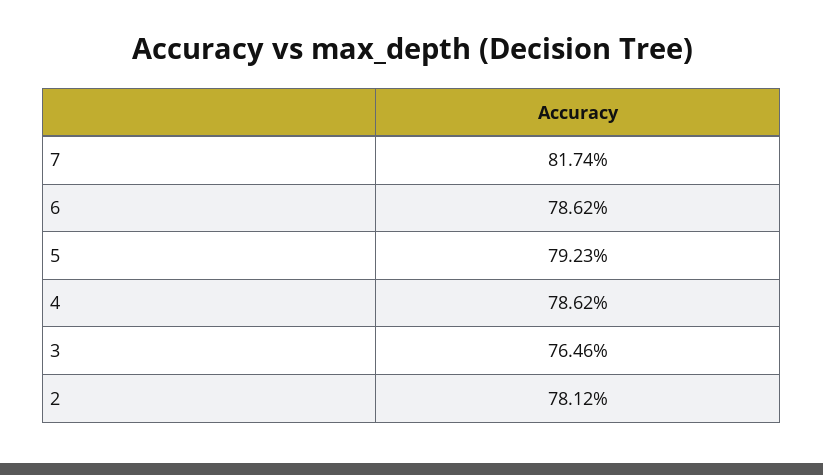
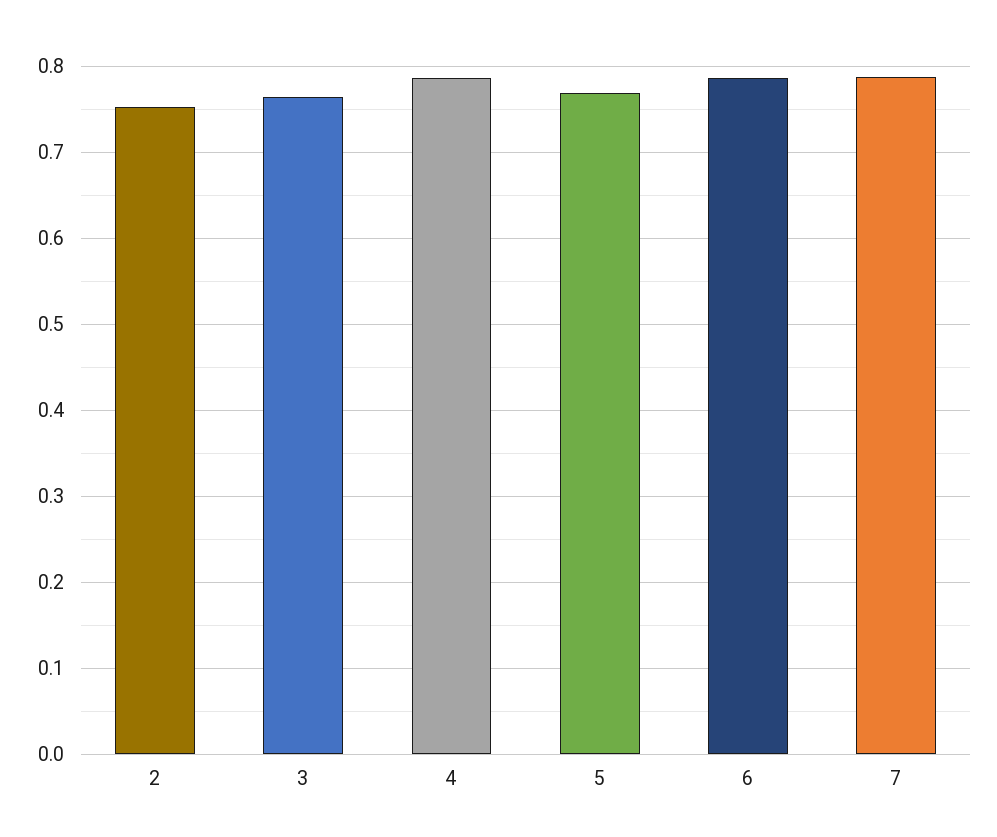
7: 0.8174 -> 0.79
5: 0.7923 -> 0.77
2: 0.7812 -> 0.75

